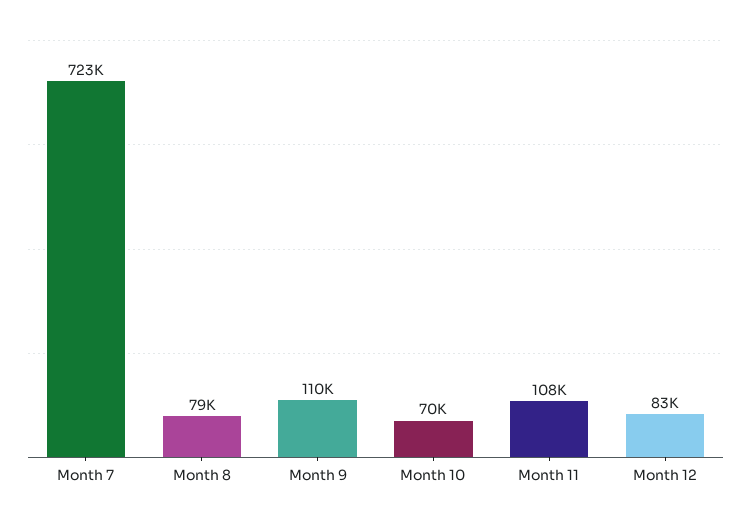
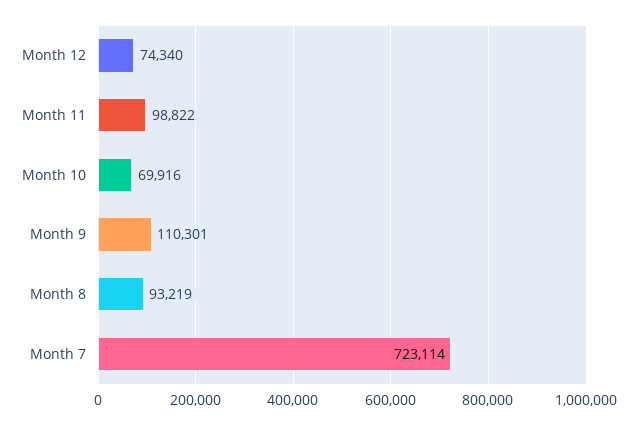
Month 8: 79000 -> 93219
Month 11: 108000 -> 98822
Month 12: 83000 -> 74340

